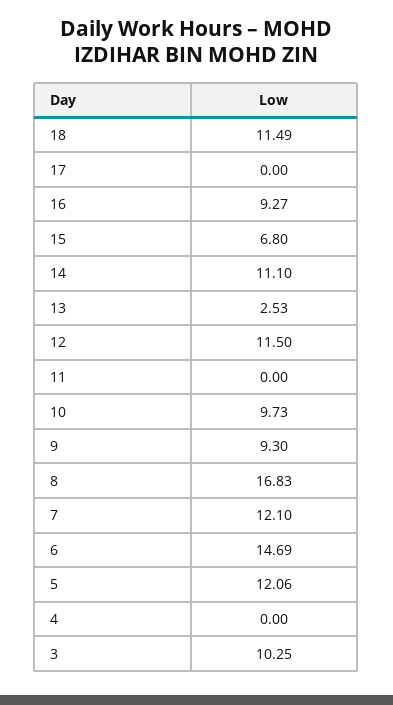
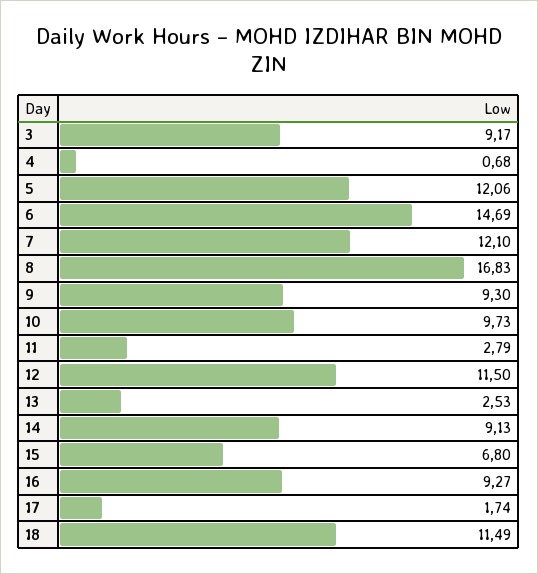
17: 0 -> 1.74
14: 11.1 -> 9.13
11: 0 -> 2.79
4: 0 -> 0.68
3: 10.25 -> 9.17

